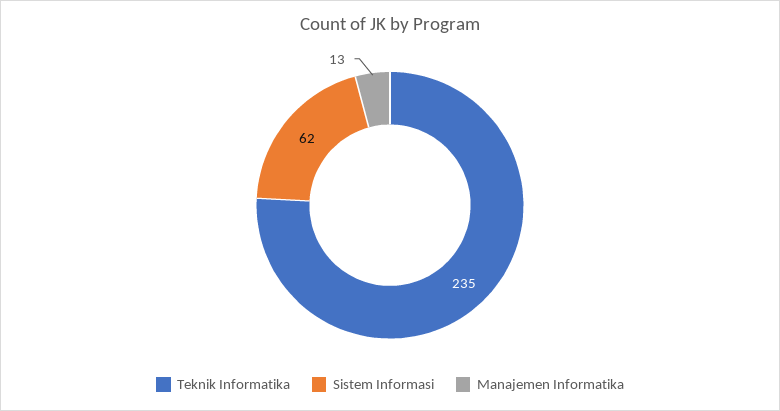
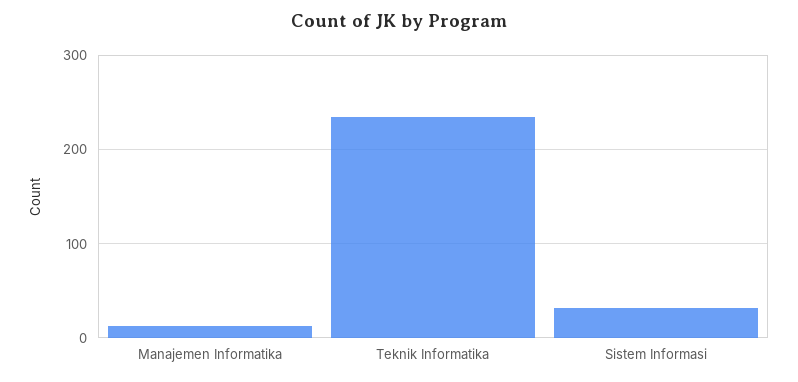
Sistem Informasi: 62 -> 30

